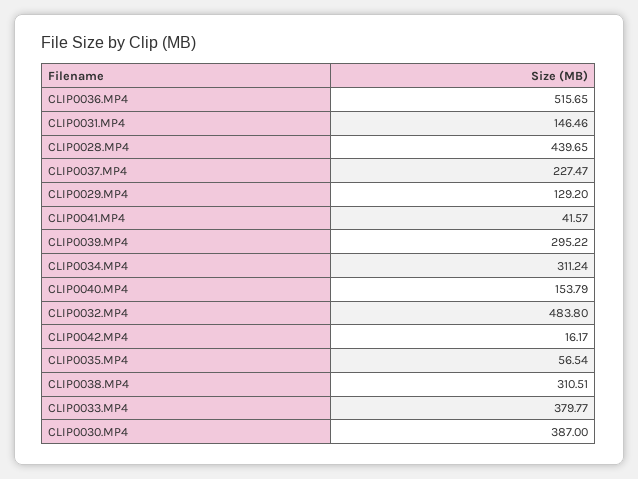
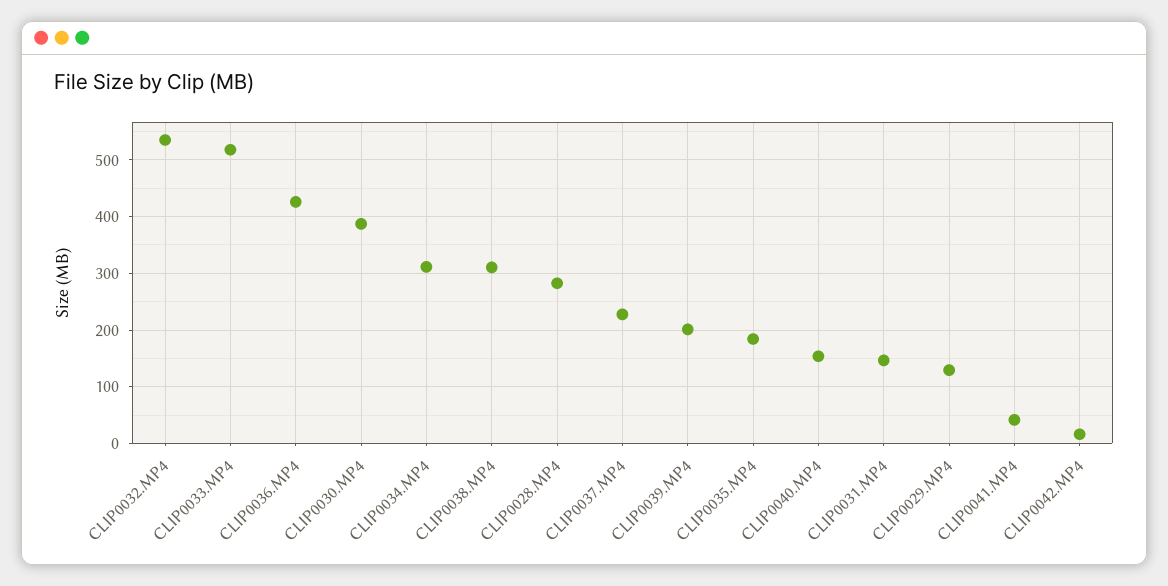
CLIP0036.MP4: 515.65 -> 420
CLIP0028.MP4: 439.65 -> 280
CLIP0039.MP4: 295.22 -> 200
CLIP0032.MP4: 483.8 -> 540
CLIP0035.MP4: 56.54 -> 180
CLIP0033.MP4: 379.77 -> 520

